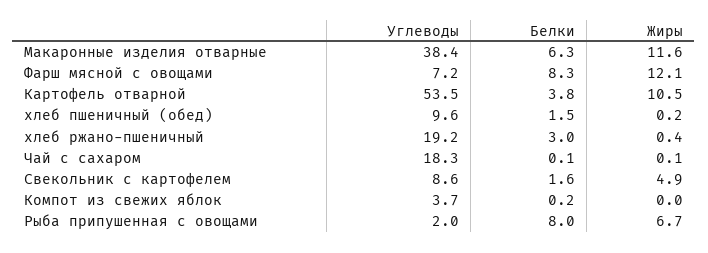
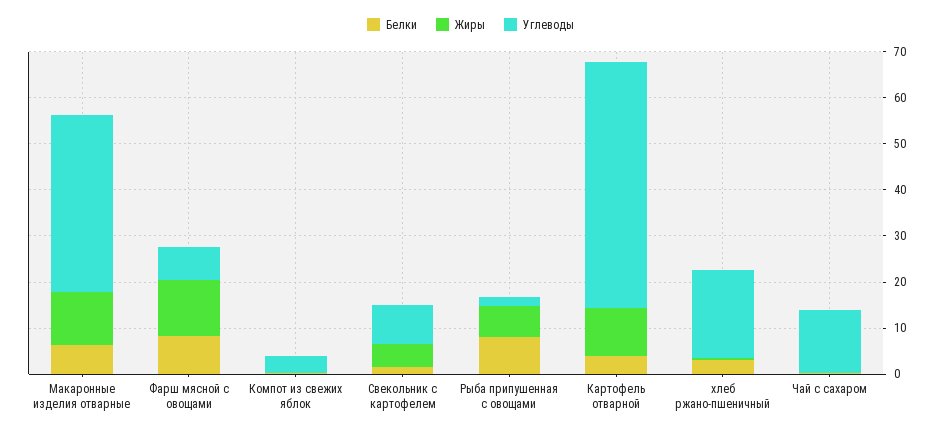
Углеводы, хлеб пшеничный (обед): 9.6 -> none
Белки, хлеб пшеничный (обед): 1.5 -> none
Жиры, хлеб пшеничный (обед): 0.2 -> none
Углеводы, Чай с сахаром: 18.3 -> 14

